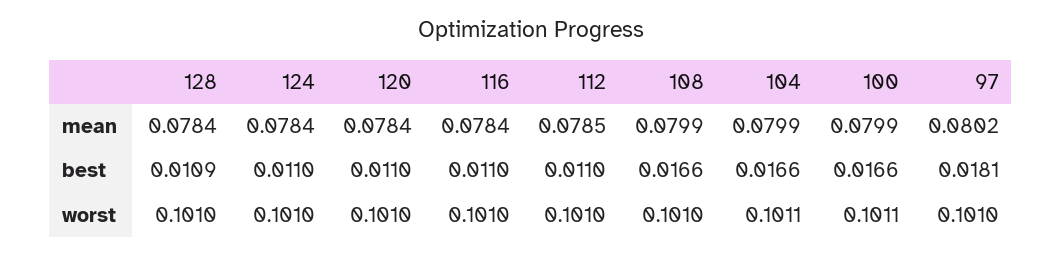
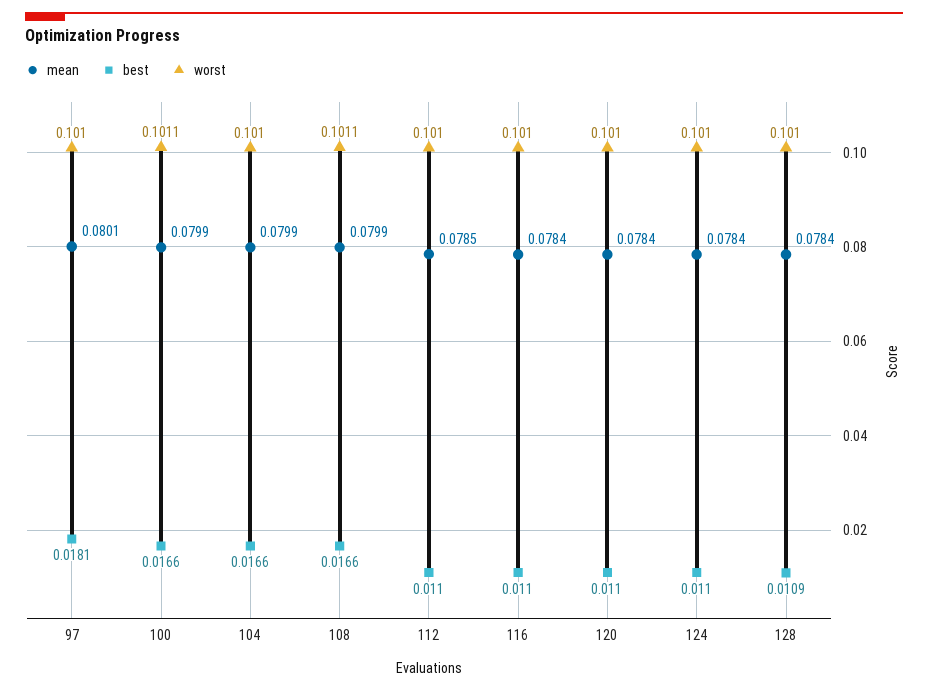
mean, 97: 0.0802 -> 0.0801
worst, 108: 0.101 -> 0.1011
worst, 104: 0.1011 -> 0.101

